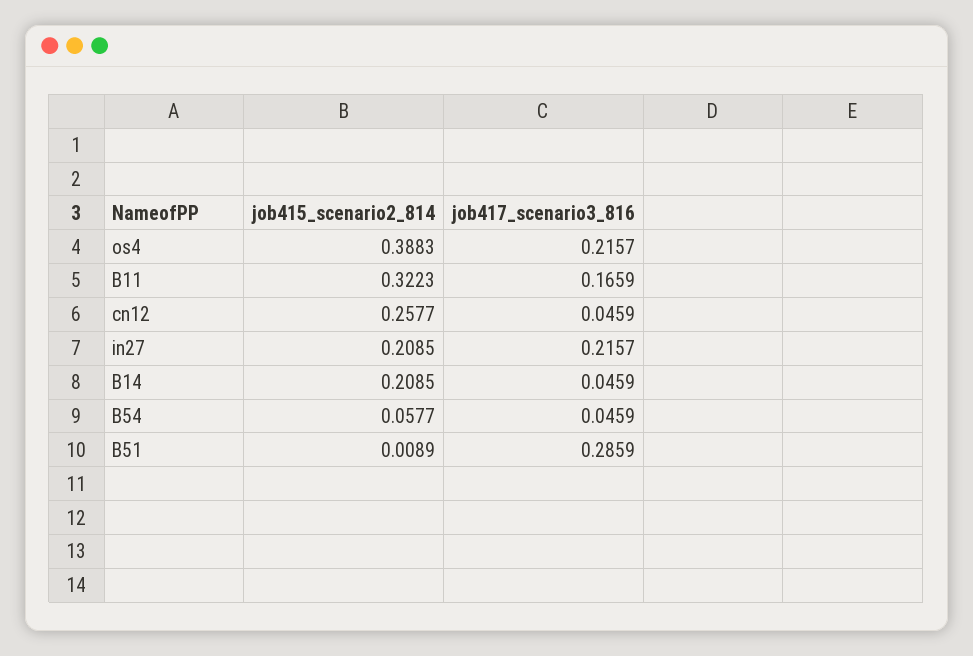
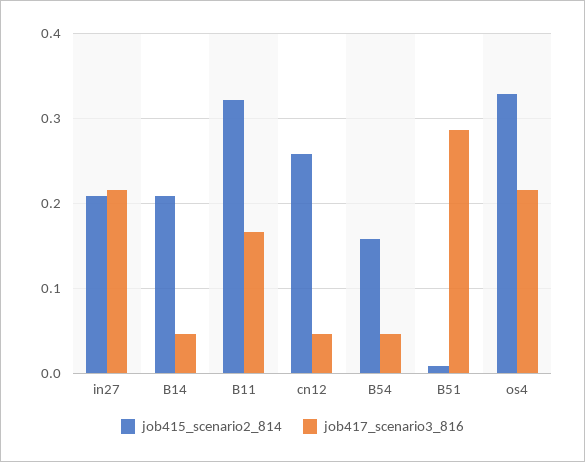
job415_scenario2_814, os4: 0.3883 -> 0.33
job415_scenario2_814, B54: 0.0577 -> 0.16

